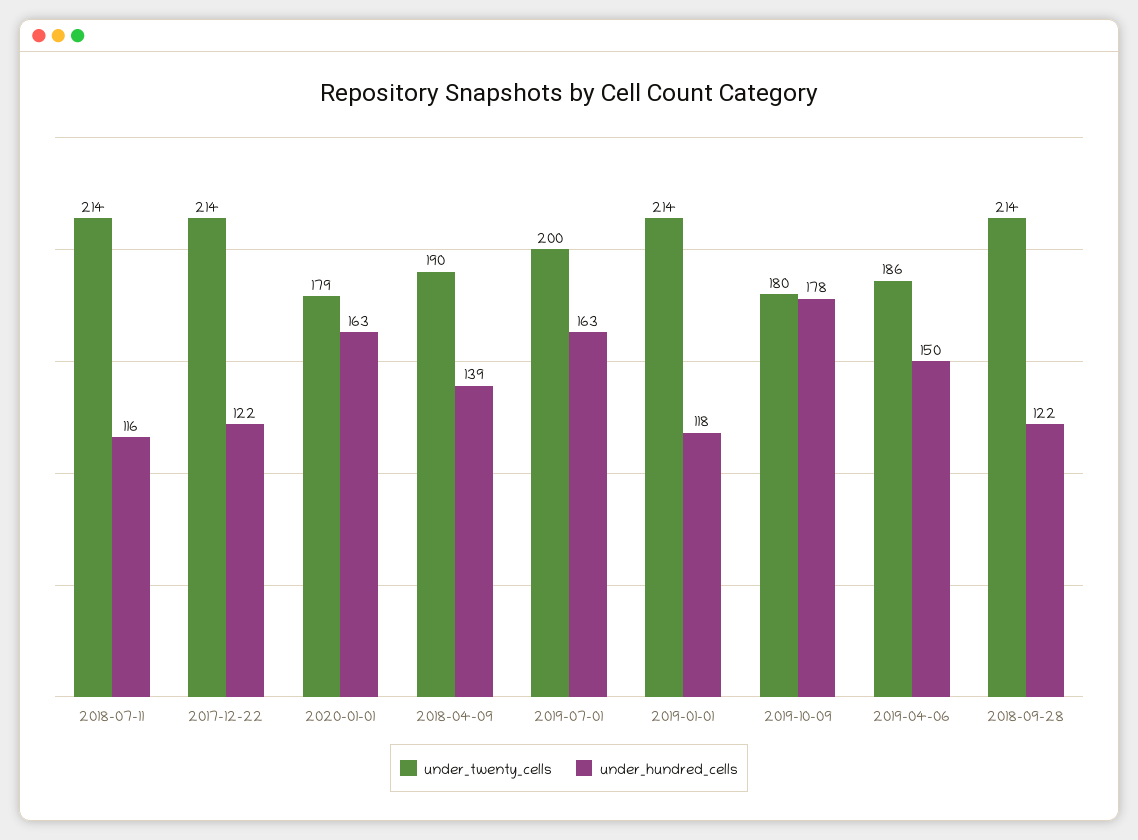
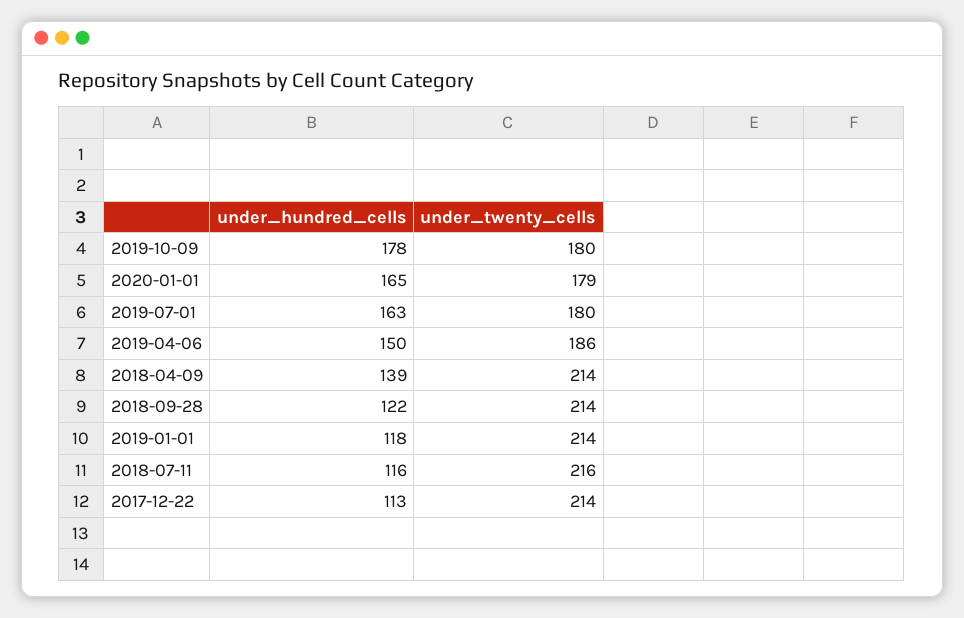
under_twenty_cells, 2018-07-11: 214 -> 216
under_hundred_cells, 2017-12-22: 122 -> 113
under_hundred_cells, 2020-01-01: 163 -> 165
under_twenty_cells, 2018-04-09: 190 -> 214
under_twenty_cells, 2019-07-01: 200 -> 180

